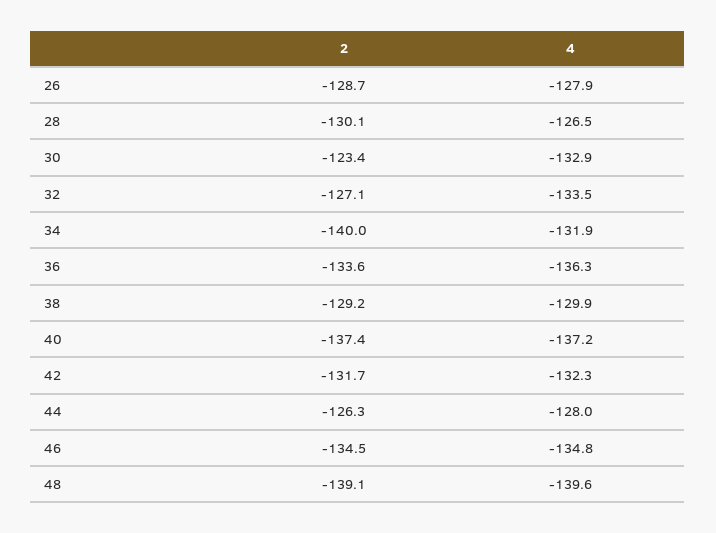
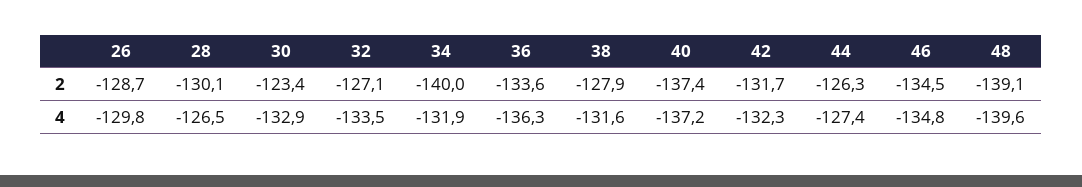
4, 26: -127.9 -> -129.8
2, 38: -129.2 -> -127.9
4, 38: -129.9 -> -131.6
4, 44: -128 -> -127.4

